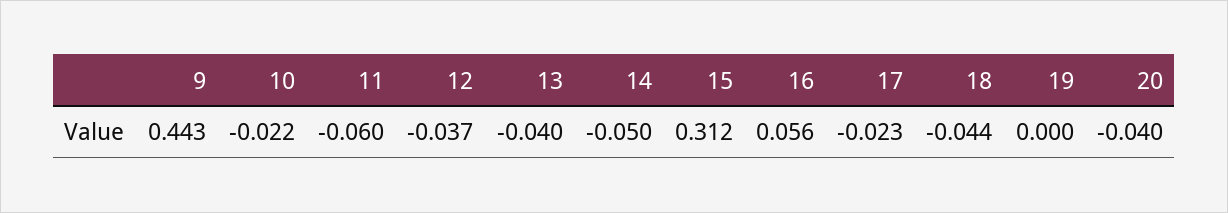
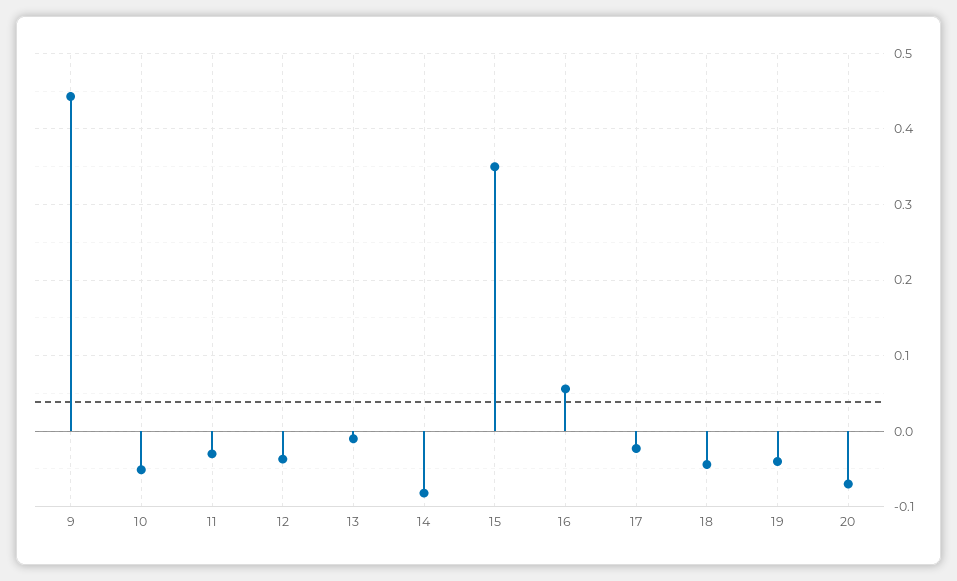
10: -0.022 -> -0.05
11: -0.06 -> -0.03
13: -0.04 -> -0.01
14: -0.05 -> -0.08
15: 0.312 -> 0.35
19: 0 -> -0.04
20: -0.04 -> -0.07

